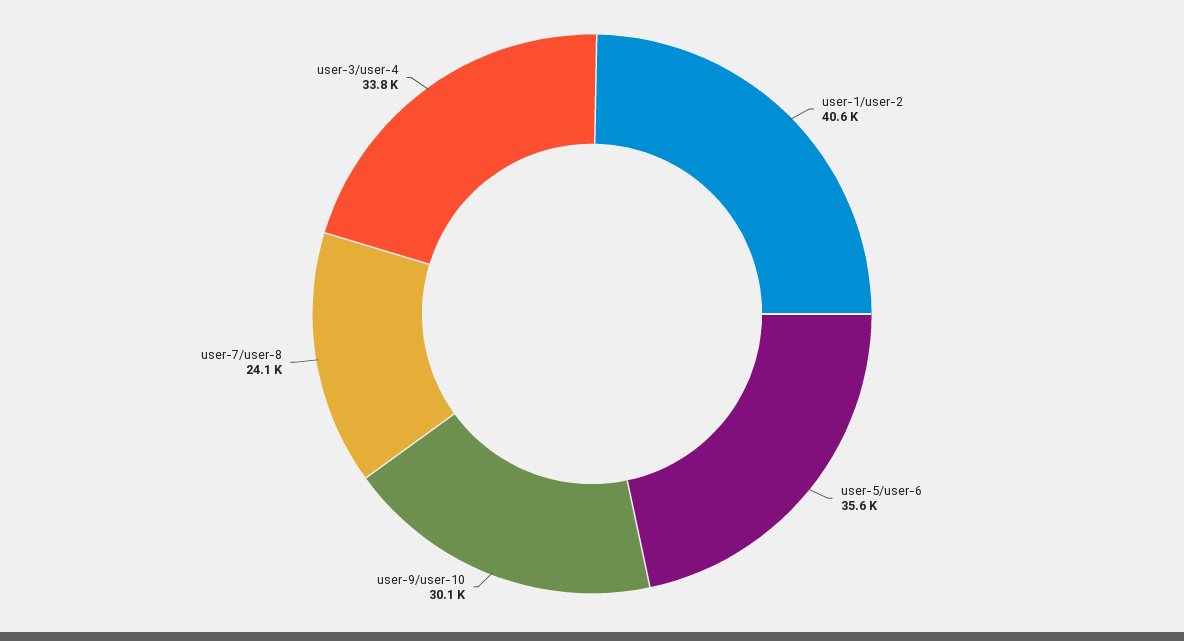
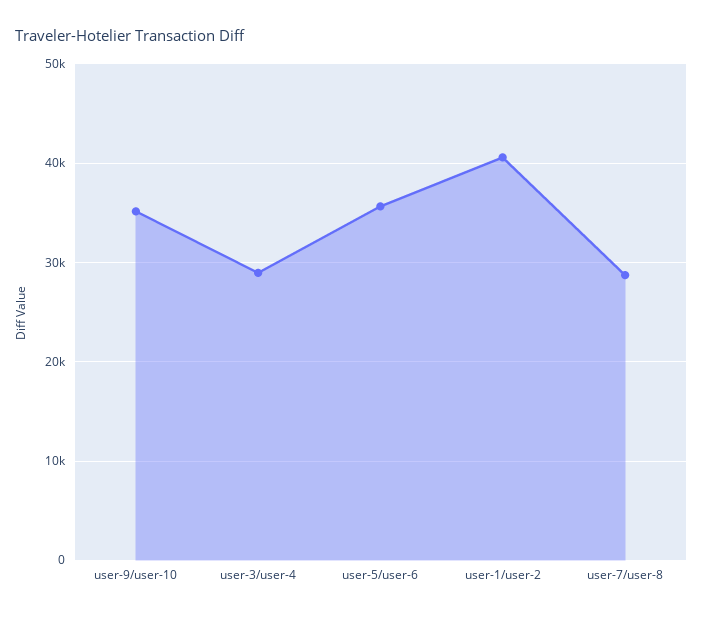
user-9/user-10: 30100 -> 35000
user-7/user-8: 24100 -> 29000
user-3/user-4: 33800 -> 29000

